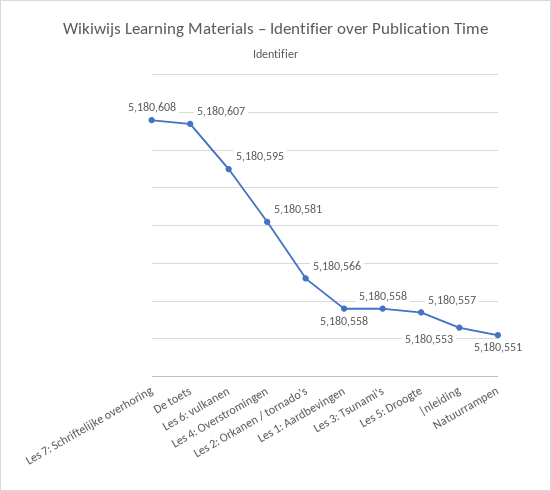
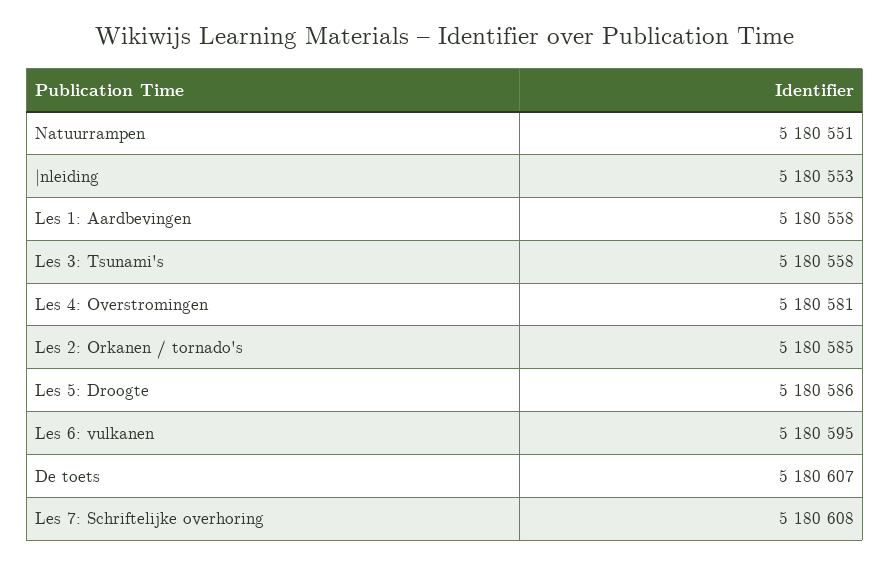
Les 2: Orkanen / tornado's: 5180566 -> 5180585
Les 5: Droogte: 5180557 -> 5180586

